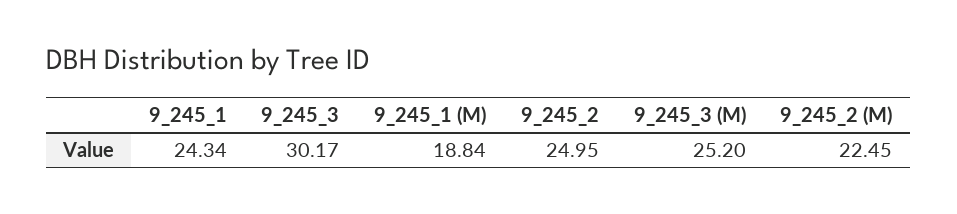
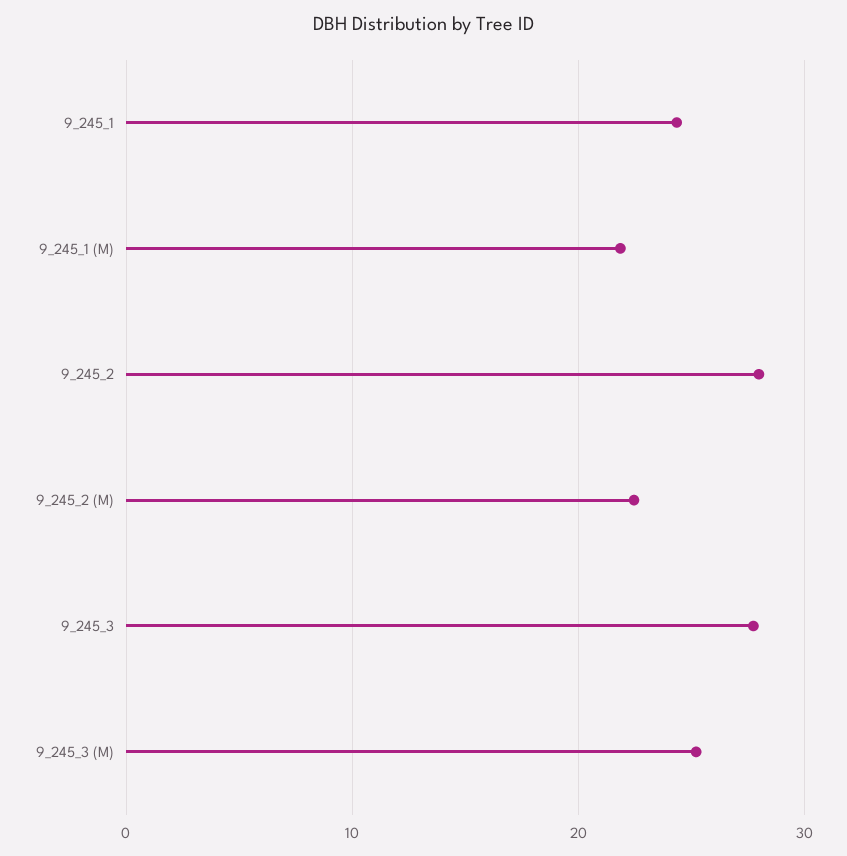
9_245_3: 30.17 -> 28
9_245_1 (M): 18.84 -> 22
9_245_2: 24.95 -> 28

